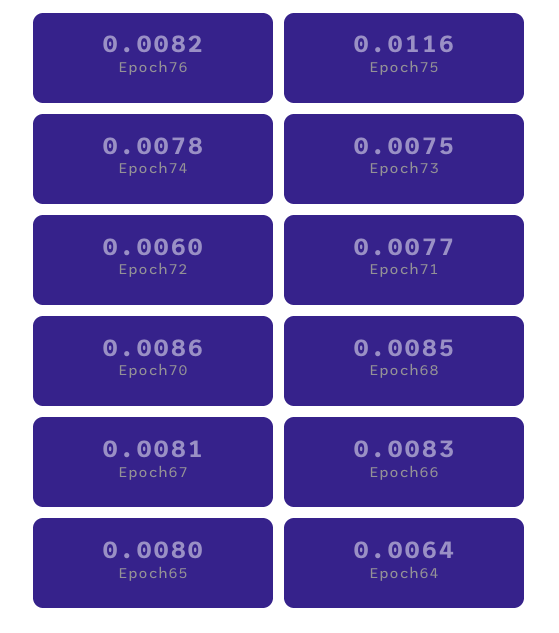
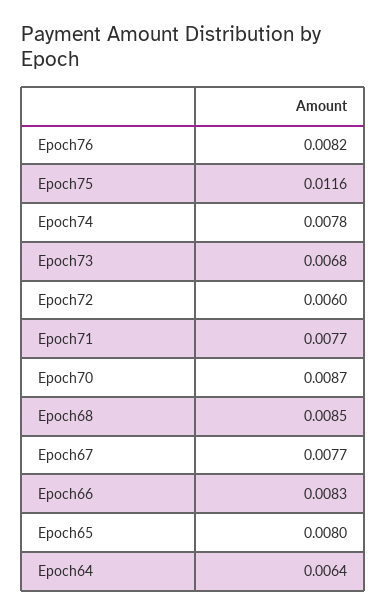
Epoch73: 0.0075 -> 0.0068
Epoch70: 0.0086 -> 0.0087
Epoch67: 0.0081 -> 0.0077

